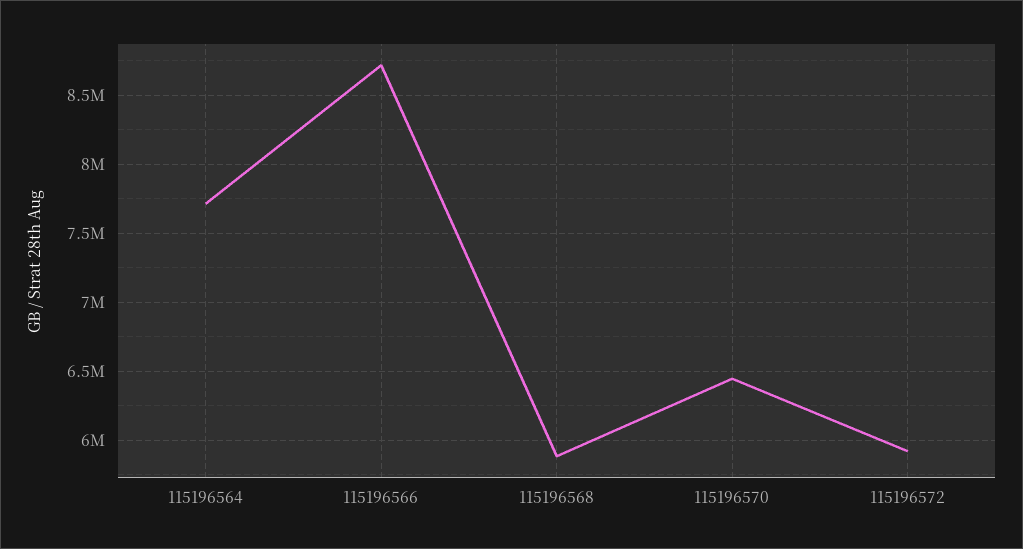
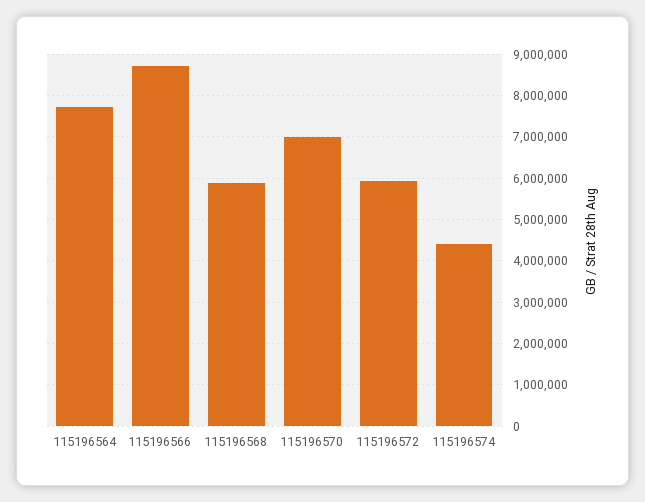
115196570: 6450000 -> 7000000
115196574: none -> 4400000

